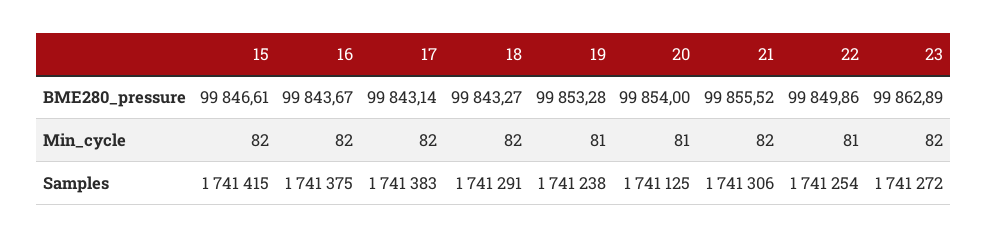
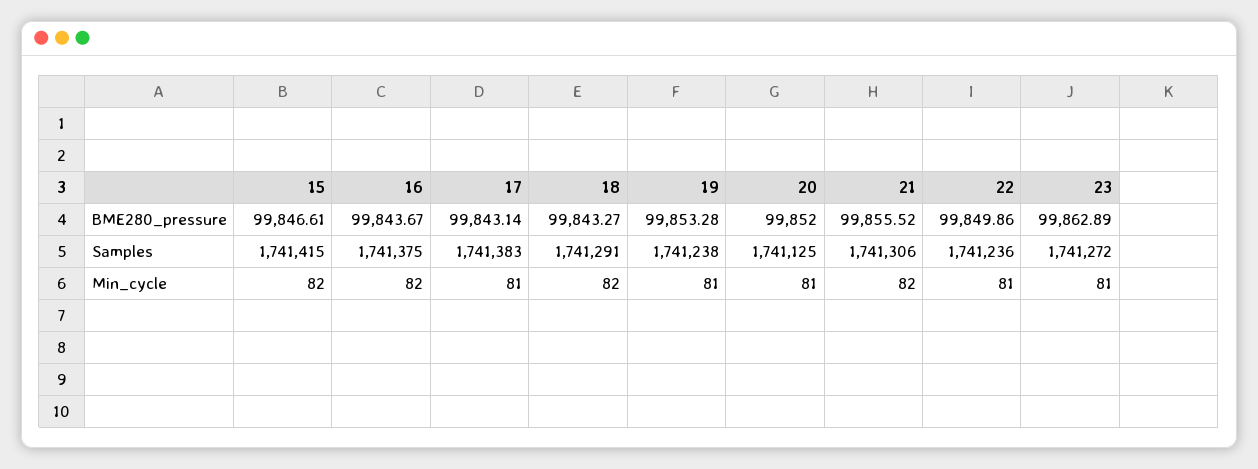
20, BME280_pressure: 99854 -> 99852
17, Min_cycle: 82 -> 81
23, Min_cycle: 82 -> 81
22, Samples: 1741254 -> 1741236

